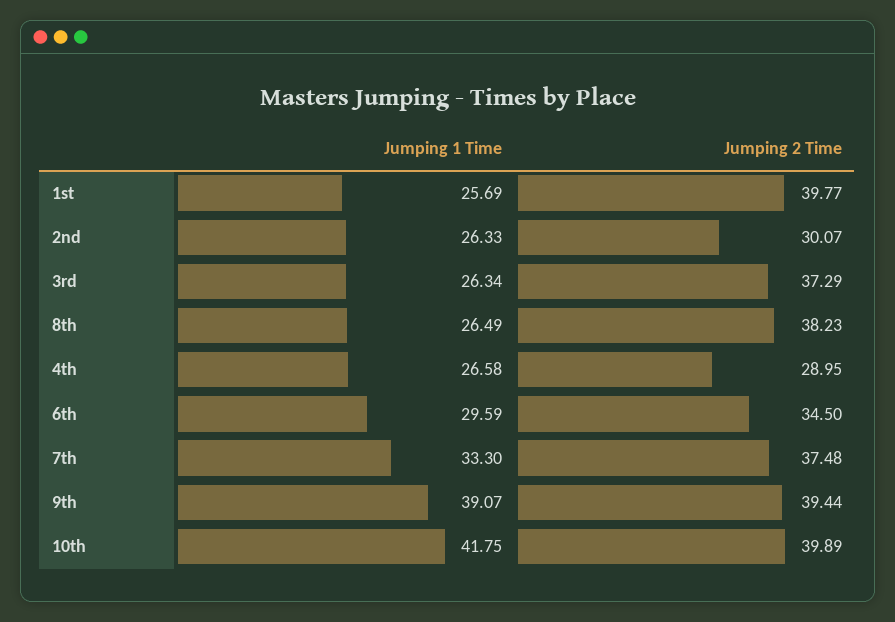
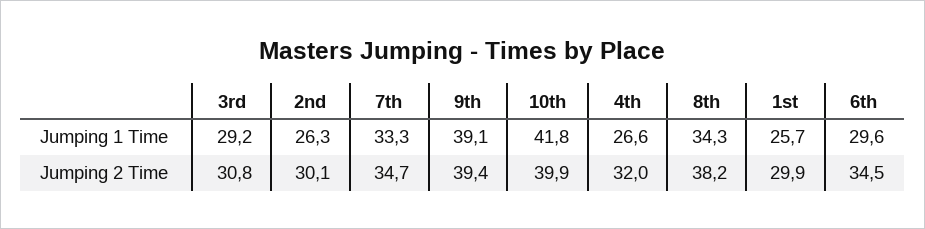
Jumping 2 Time, 1st: 39.77 -> 29.9
Jumping 1 Time, 3rd: 26.34 -> 29.2
Jumping 2 Time, 3rd: 37.29 -> 30.8
Jumping 1 Time, 8th: 26.49 -> 34.3
Jumping 2 Time, 4th: 28.95 -> 32
Jumping 2 Time, 7th: 37.48 -> 34.7

